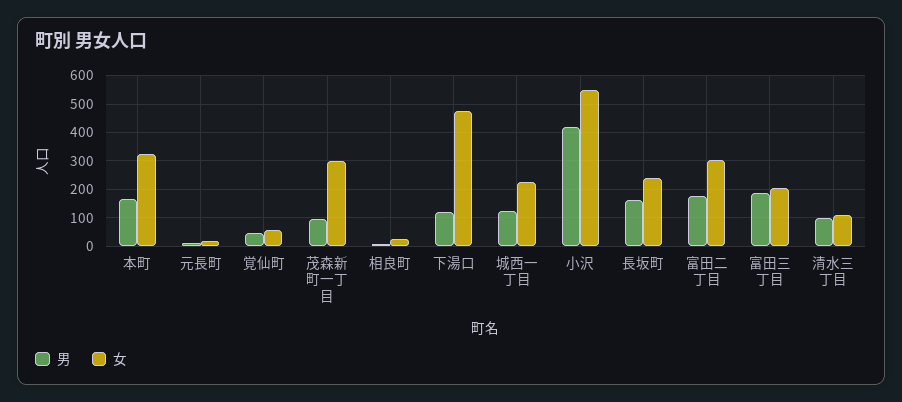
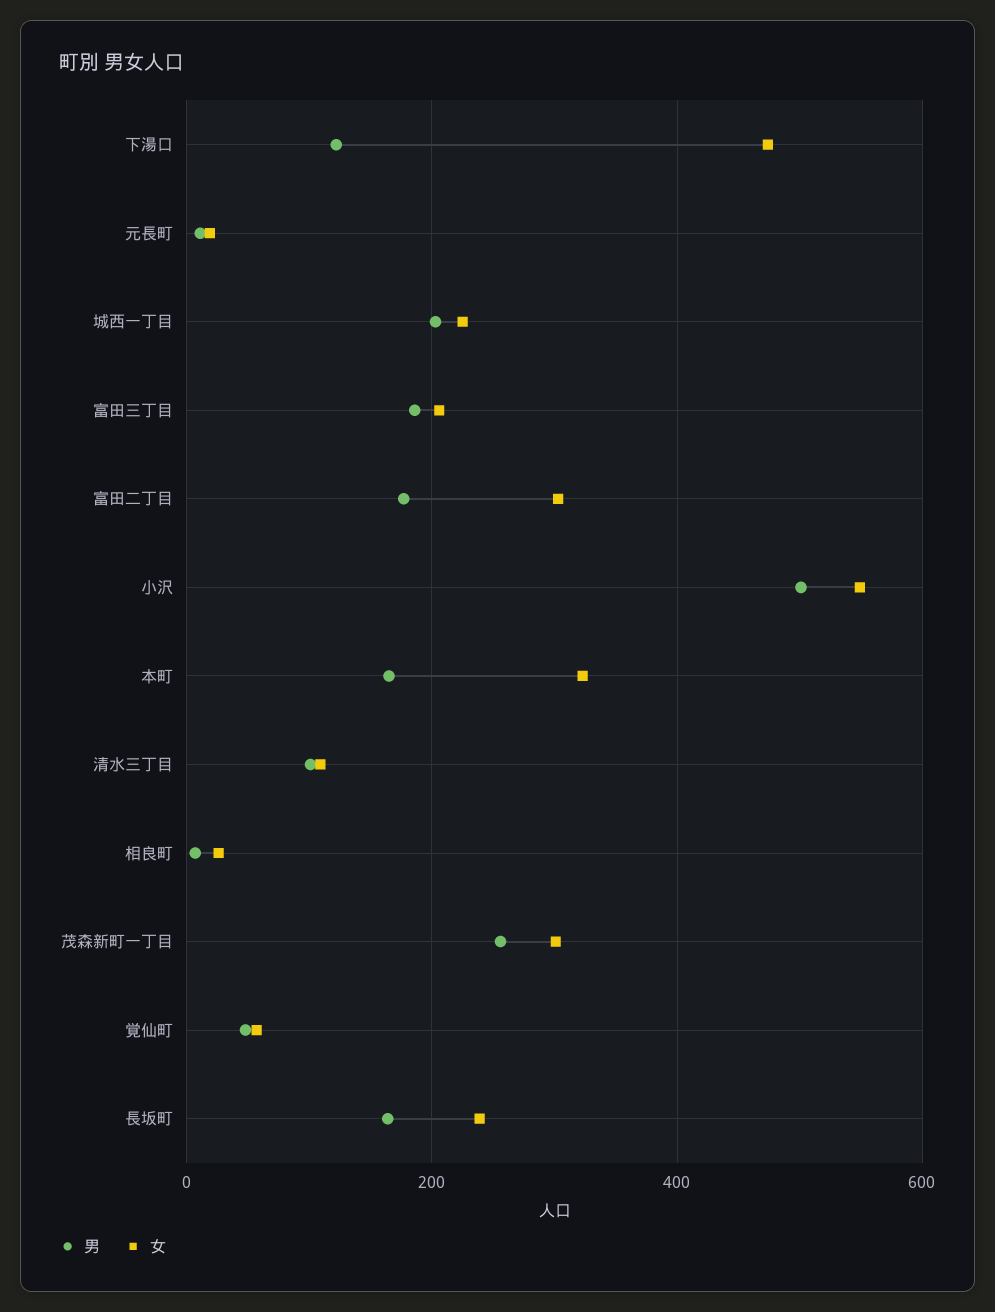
男, 茂森新町一丁目: 100 -> 260
男, 城西一丁目: 125 -> 200
男, 小沢: 425 -> 500

